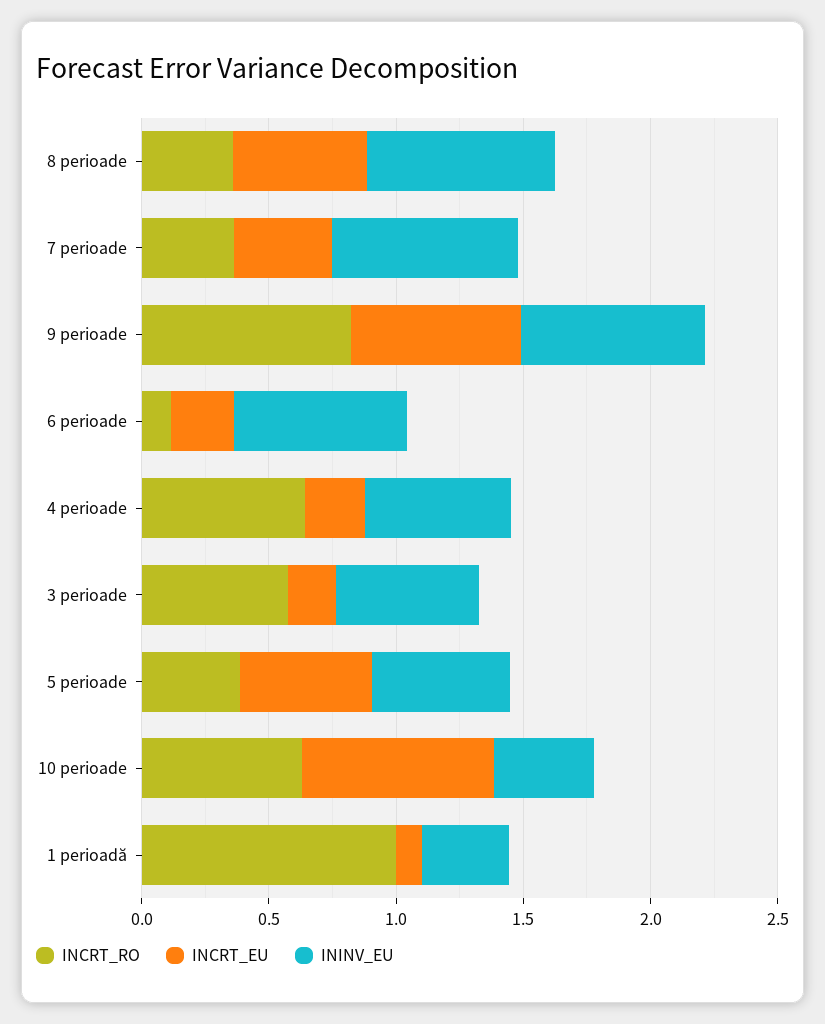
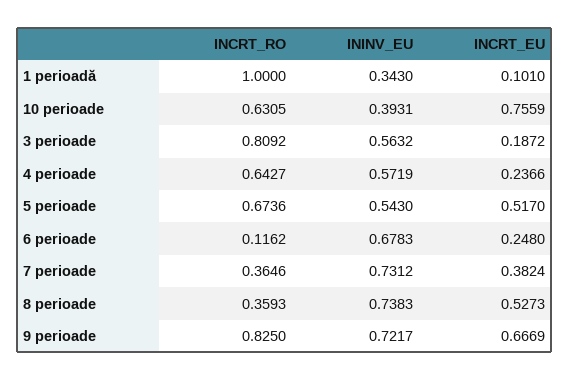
INCRT_RO, 3 perioade: 0.6 -> 0.8092
INCRT_RO, 5 perioade: 0.4 -> 0.6736

